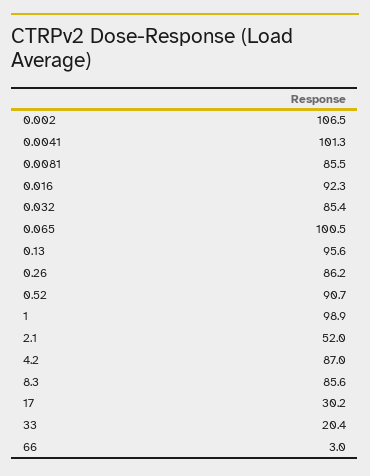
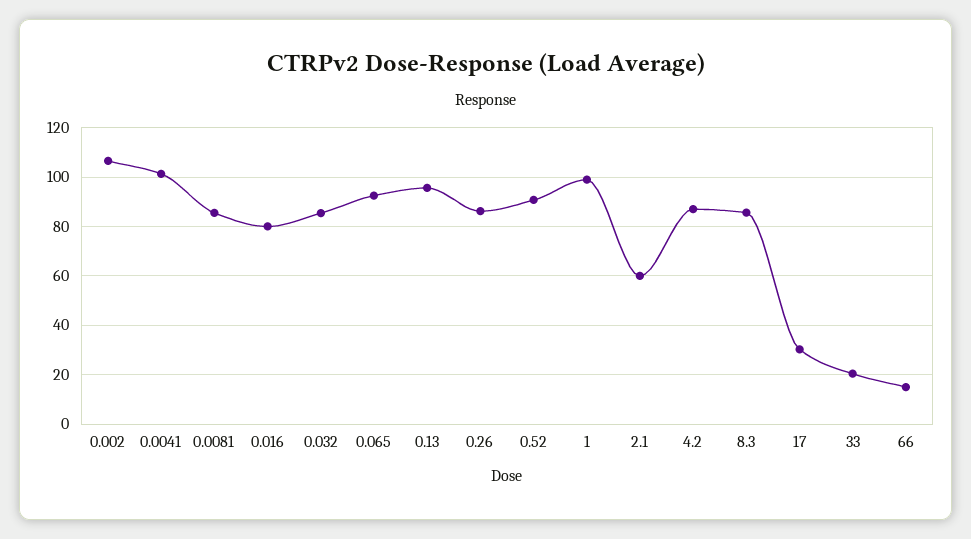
0.016: 92.3 -> 80
0.065: 100.5 -> 92.5
2.1: 52 -> 60
66: 3 -> 15

